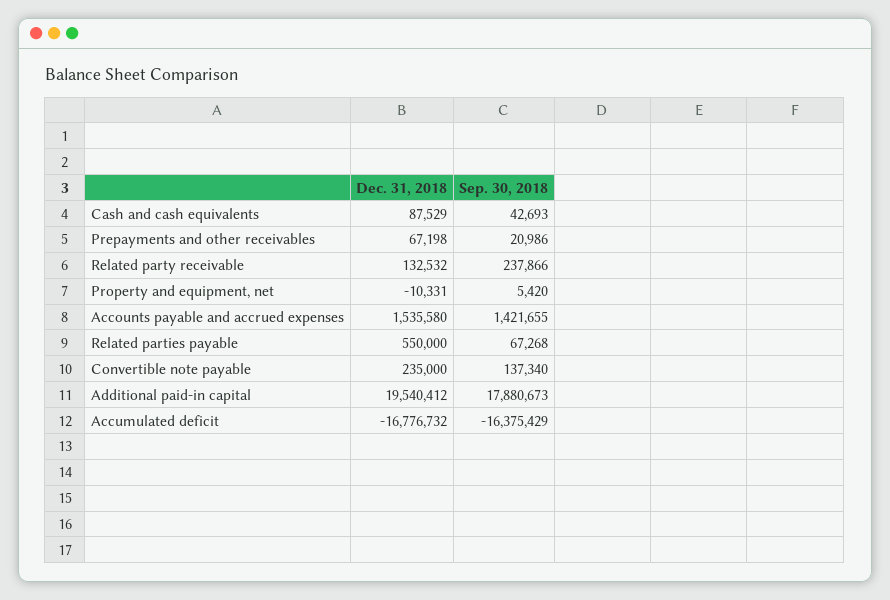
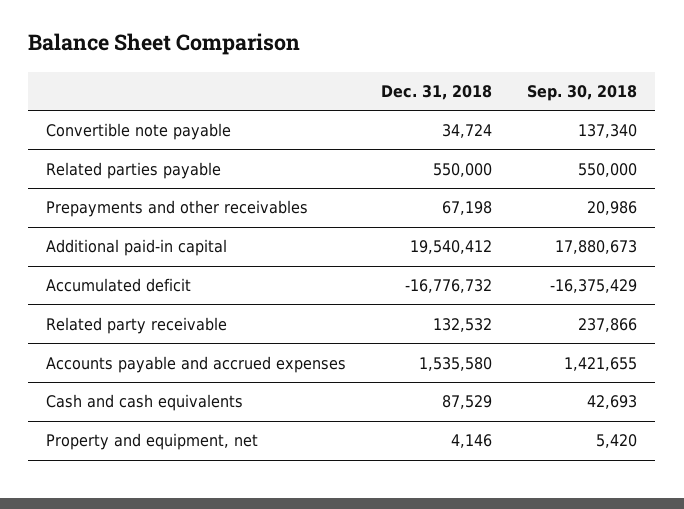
Dec. 31, 2018, Property and equipment, net: -10331 -> 4146
Sep. 30, 2018, Related parties payable: 67268 -> 550000
Dec. 31, 2018, Convertible note payable: 235000 -> 34724

